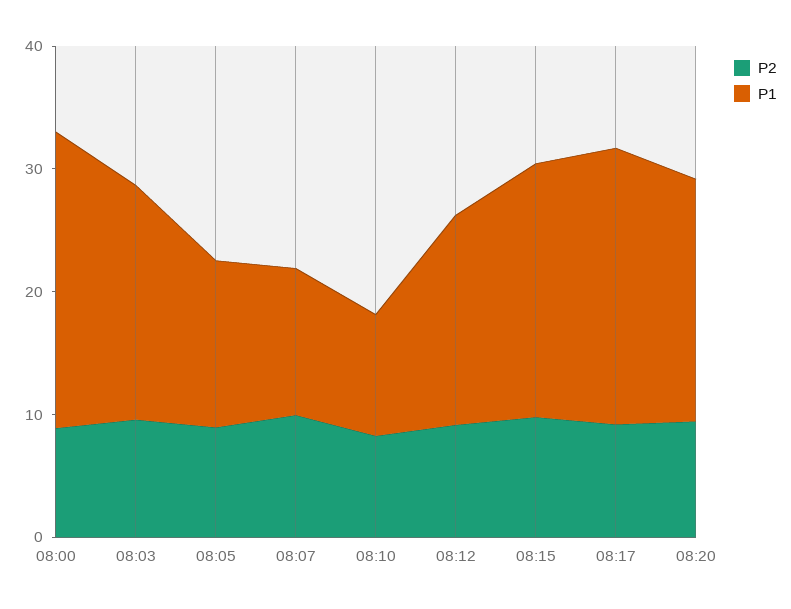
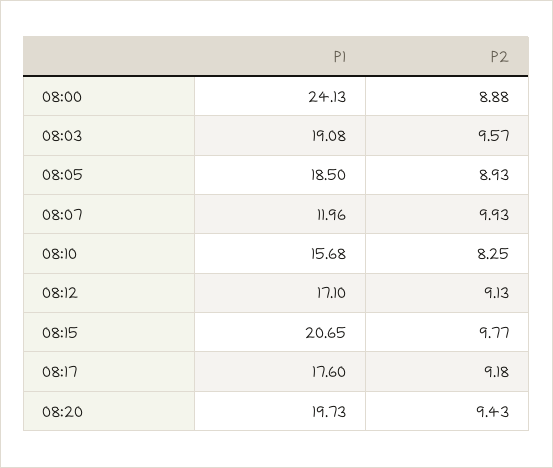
P1, 08:05: 14 -> 18.5
P1, 08:10: 10 -> 15.68
P1, 08:17: 22 -> 17.6

